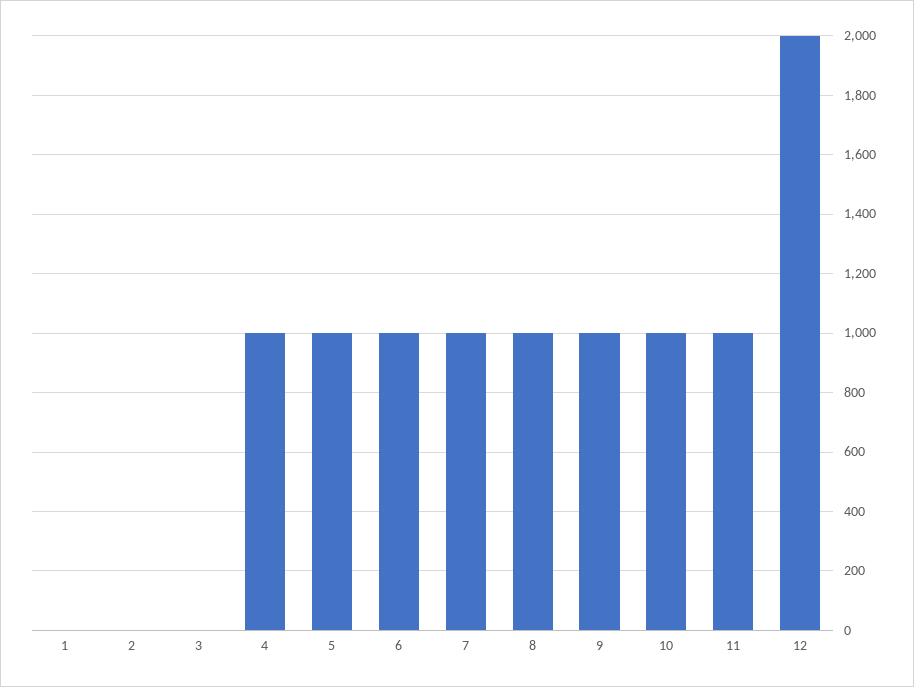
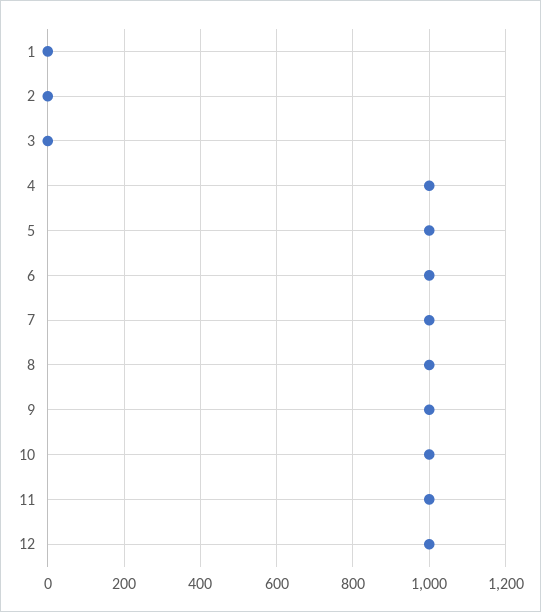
12: 2000 -> 1000

